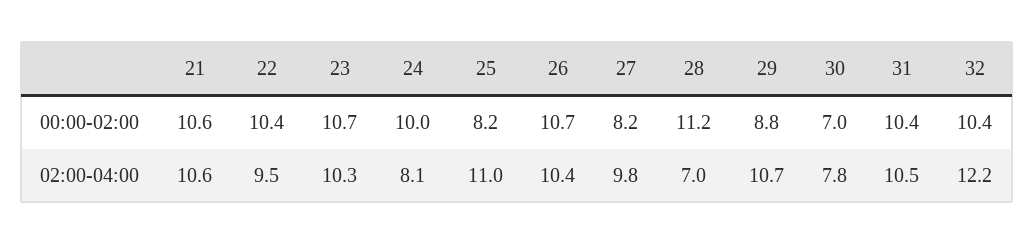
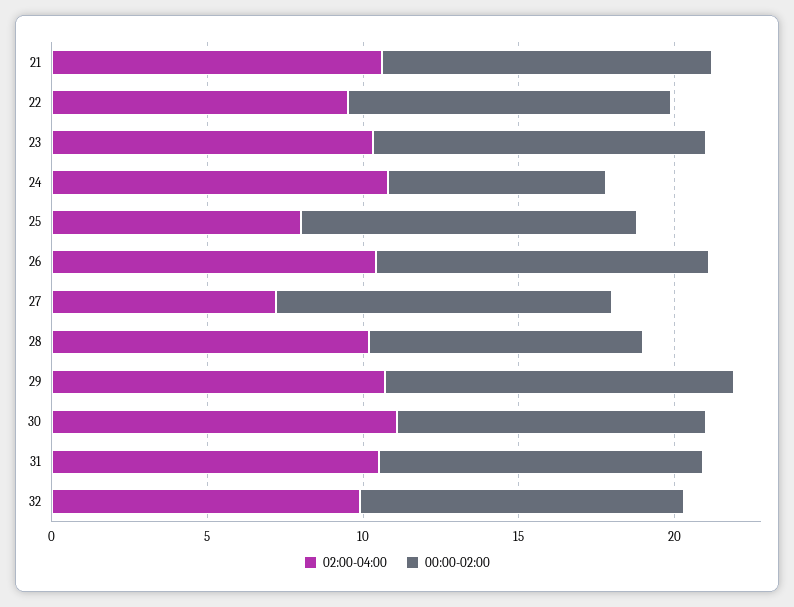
00:00-02:00, 24: 10 -> 7
00:00-02:00, 25: 8.2 -> 11
00:00-02:00, 27: 8.2 -> 11
00:00-02:00, 28: 11.2 -> 9
00:00-02:00, 29: 8.8 -> 11
00:00-02:00, 30: 7 -> 10
02:00-04:00, 24: 8.1 -> 11
02:00-04:00, 25: 11 -> 8
02:00-04:00, 27: 9.8 -> 7
02:00-04:00, 28: 7 -> 10
02:00-04:00, 30: 7.8 -> 11
02:00-04:00, 32: 12.2 -> 10

